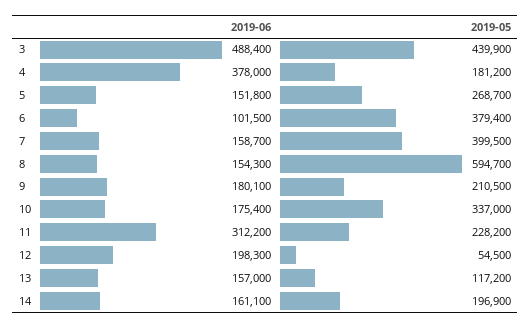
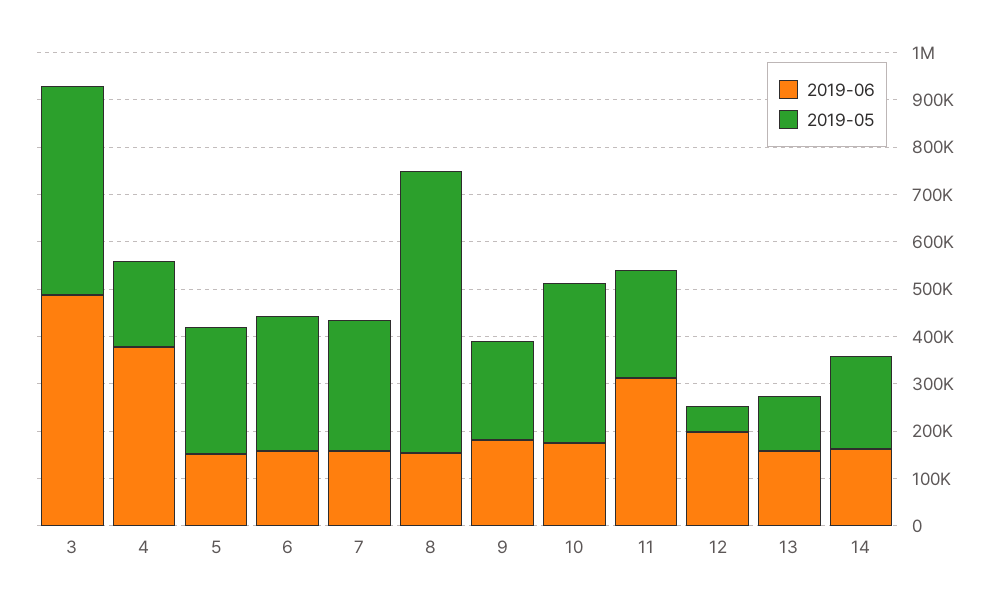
2019-06, 6: 101500 -> 160000
2019-05, 6: 379400 -> 280000
2019-05, 7: 399500 -> 280000

